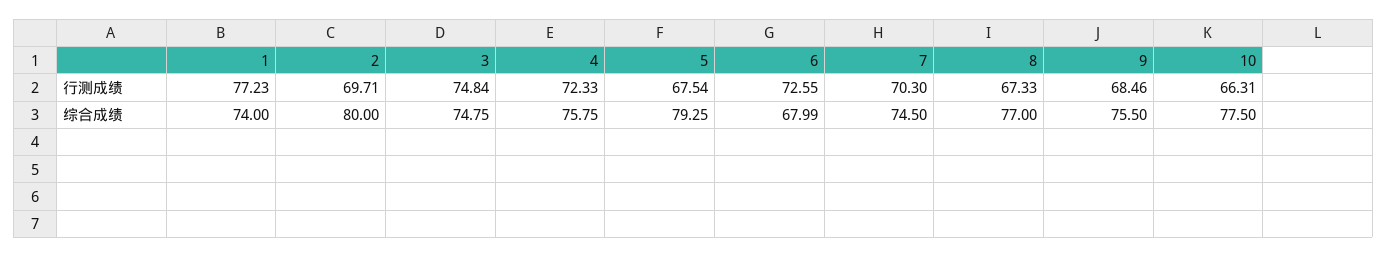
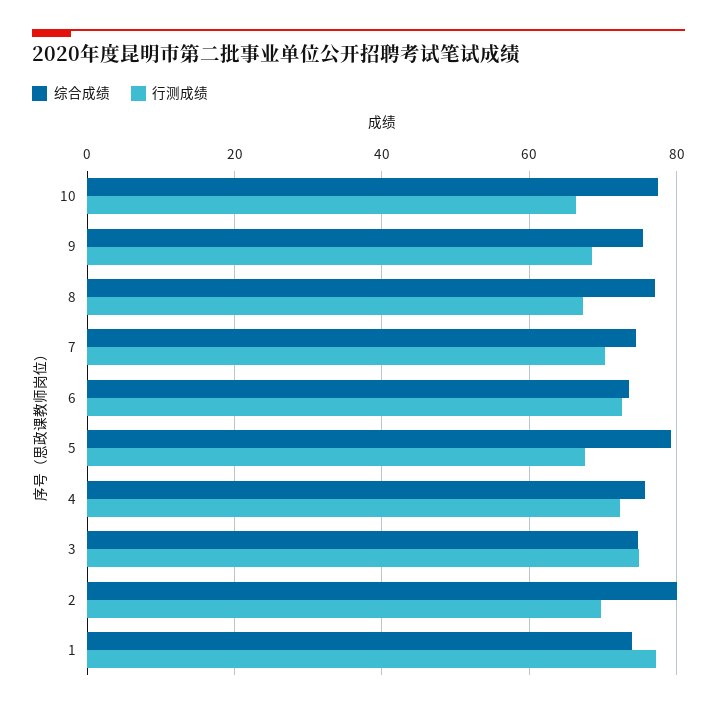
综合成绩, 6: 67.99 -> 74

